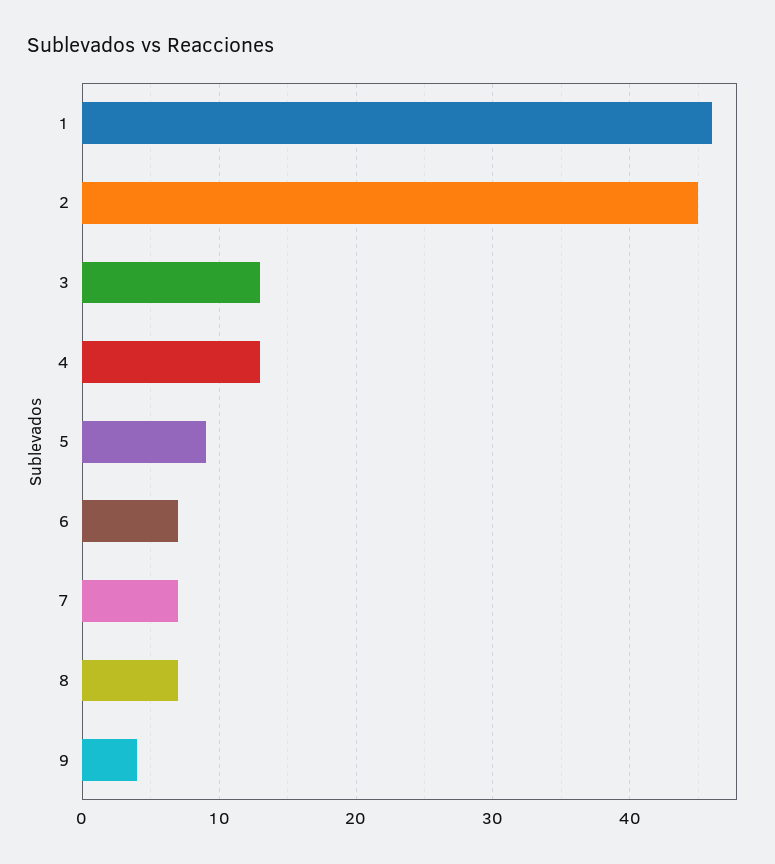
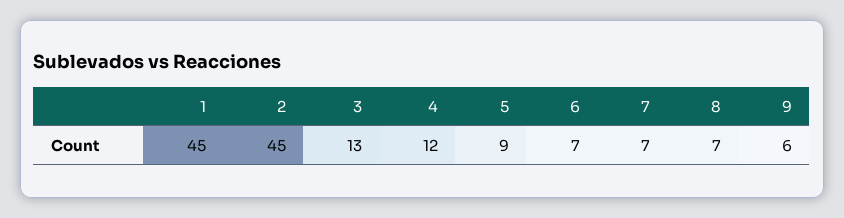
1: 46 -> 45
4: 13 -> 12
9: 4 -> 6

